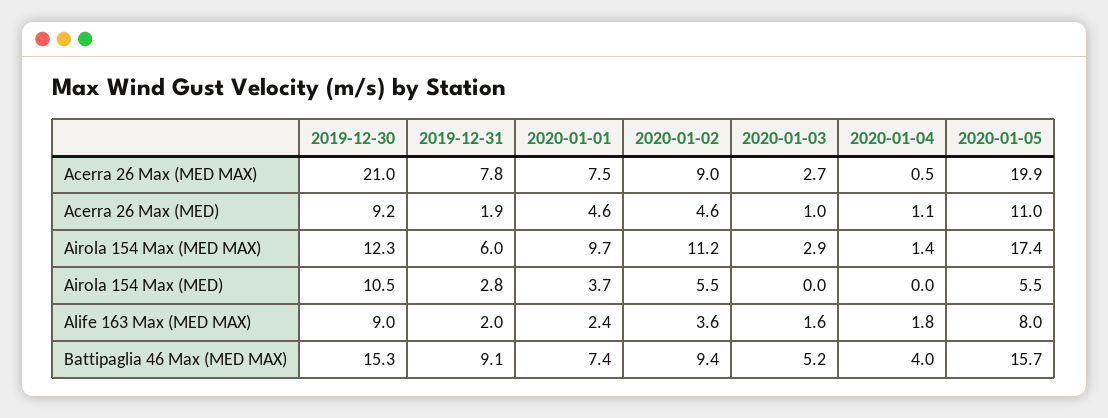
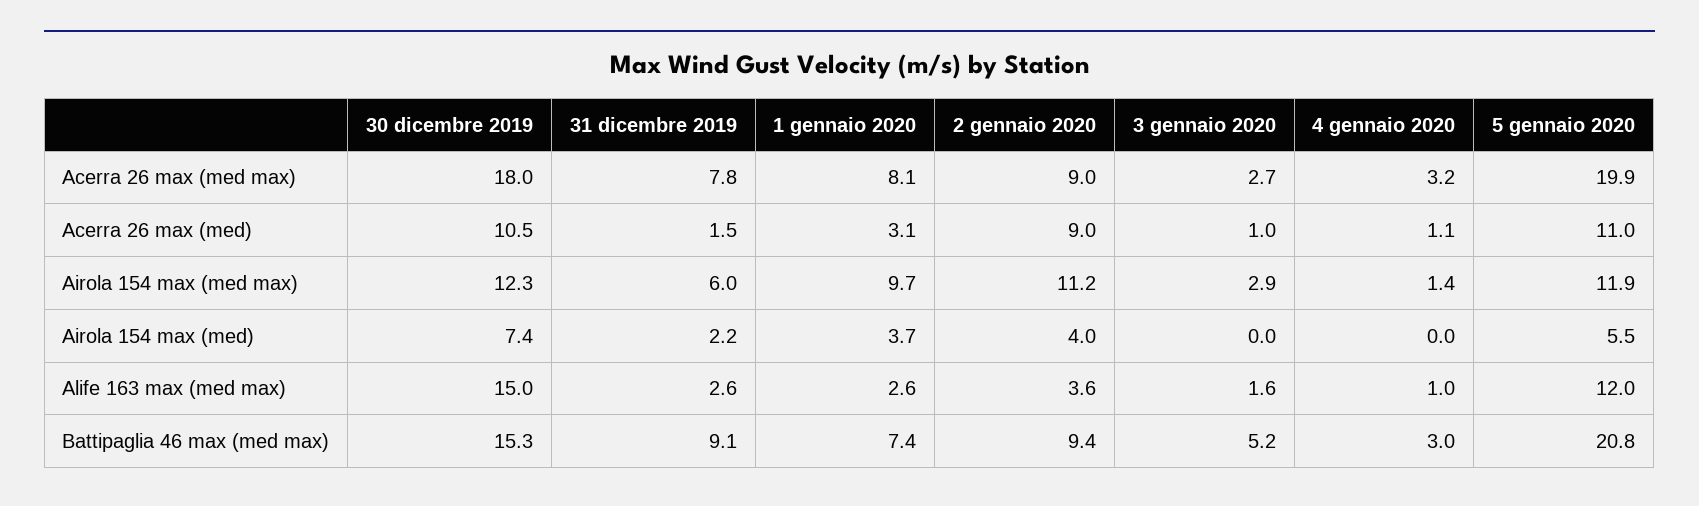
2019-12-30, Acerra 26 Max (MED MAX): 21 -> 18
2020-01-01, Acerra 26 Max (MED MAX): 7.5 -> 8.1
2020-01-04, Acerra 26 Max (MED MAX): 0.5 -> 3.2
2019-12-30, Acerra 26 Max (MED): 9.2 -> 10.5
2019-12-31, Acerra 26 Max (MED): 1.9 -> 1.5
2020-01-01, Acerra 26 Max (MED): 4.6 -> 3.1
2020-01-02, Acerra 26 Max (MED): 4.6 -> 9
2020-01-05, Airola 154 Max (MED MAX): 17.4 -> 11.9
2019-12-30, Airola 154 Max (MED): 10.5 -> 7.4
2019-12-31, Airola 154 Max (MED): 2.8 -> 2.2
2020-01-02, Airola 154 Max (MED): 5.5 -> 4
2019-12-30, Alife 163 Max (MED MAX): 9 -> 15
2019-12-31, Alife 163 Max (MED MAX): 2 -> 2.6
2020-01-01, Alife 163 Max (MED MAX): 2.4 -> 2.6
2020-01-04, Alife 163 Max (MED MAX): 1.8 -> 1
2020-01-05, Alife 163 Max (MED MAX): 8 -> 12
2020-01-04, Battipaglia 46 Max (MED MAX): 4 -> 3
2020-01-05, Battipaglia 46 Max (MED MAX): 15.7 -> 20.8

